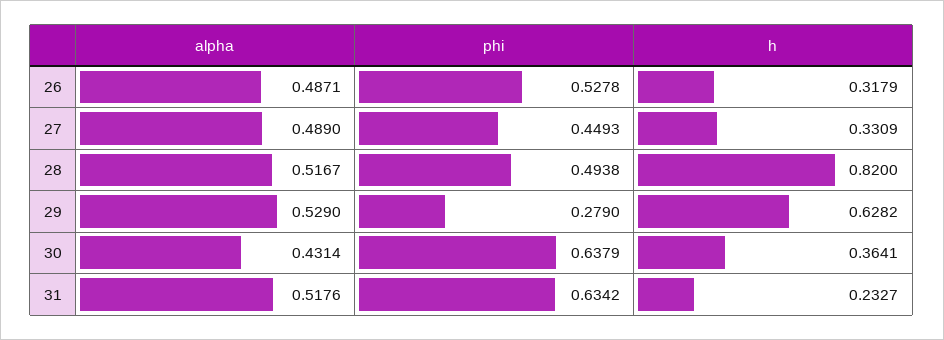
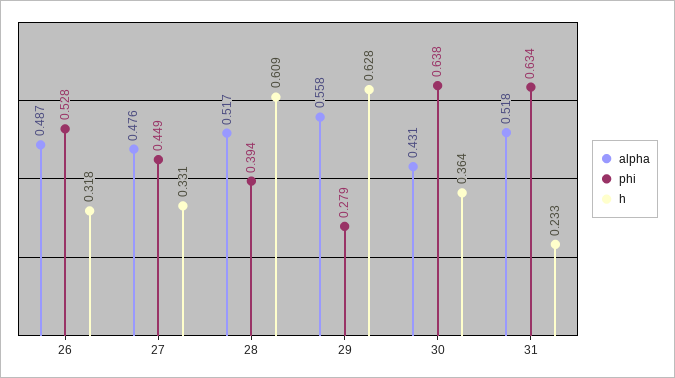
alpha, 27: 0.489 -> 0.476
phi, 28: 0.4938 -> 0.394
h, 28: 0.82 -> 0.609
alpha, 29: 0.529 -> 0.558

